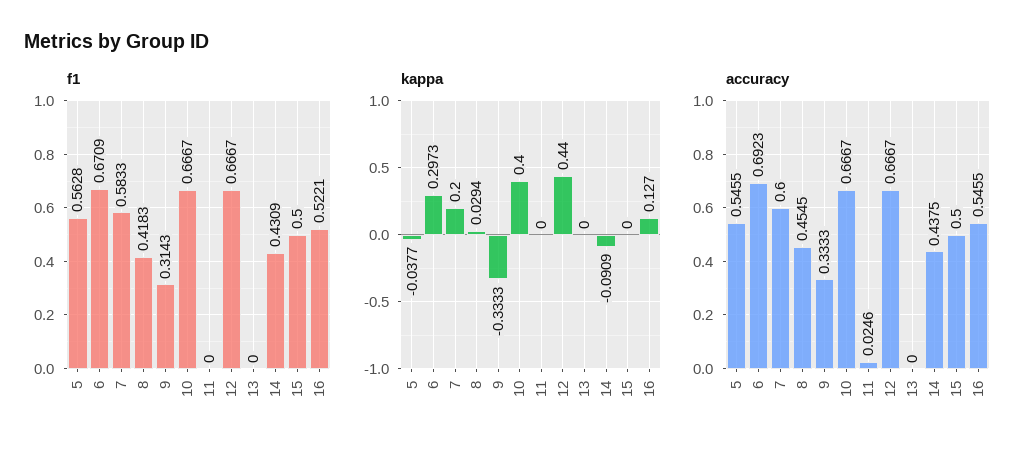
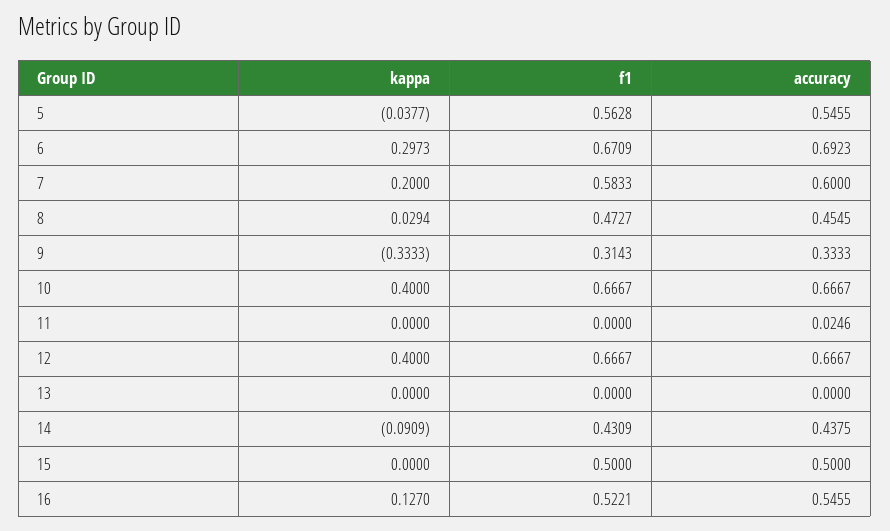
f1, 8: 0.4183 -> 0.4727
kappa, 12: 0.44 -> 0.4

